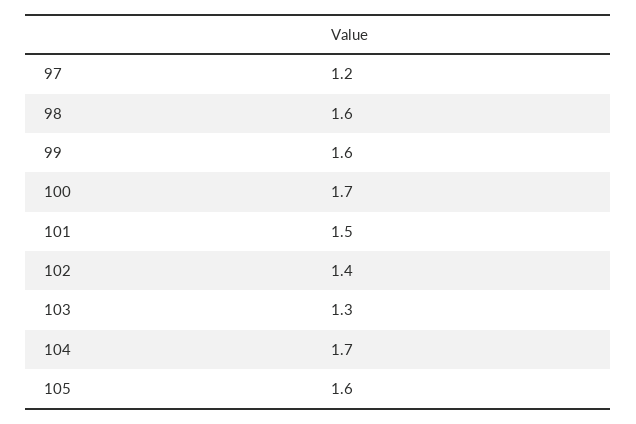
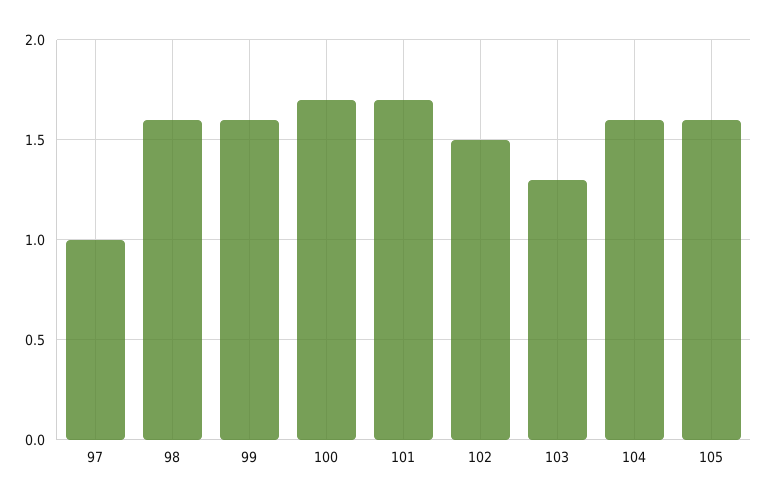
97: 1.2 -> 1
101: 1.5 -> 1.7
102: 1.4 -> 1.5
104: 1.7 -> 1.6

